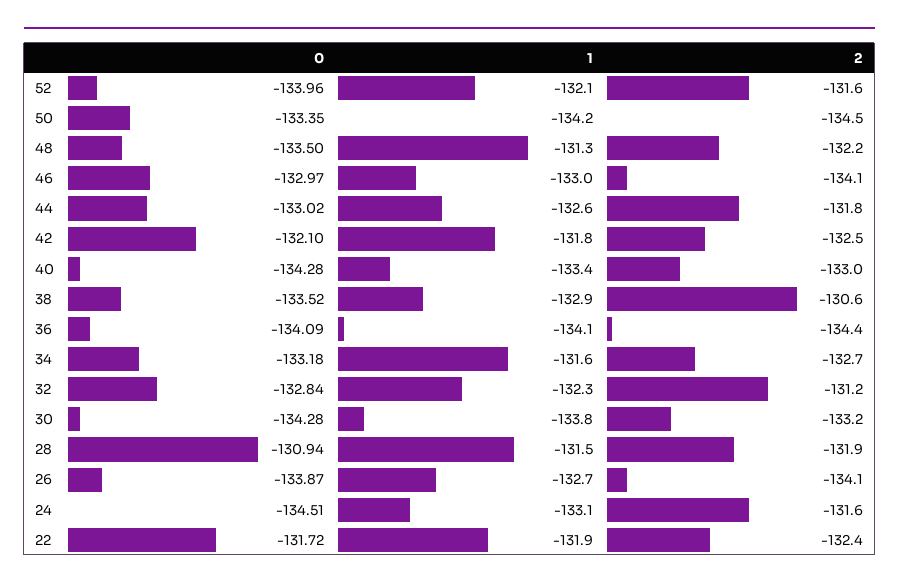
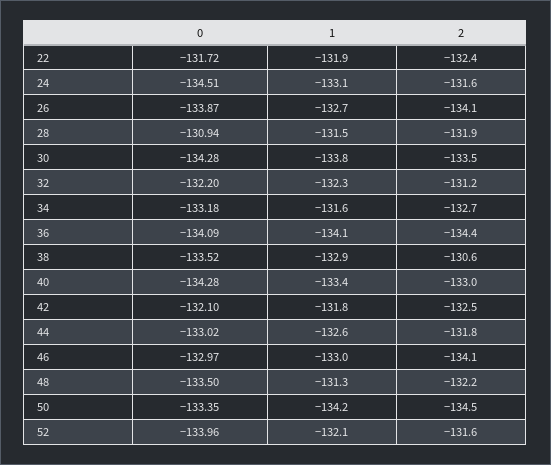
0, 32: -132.84 -> -132.2
2, 30: -133.2 -> -133.5

